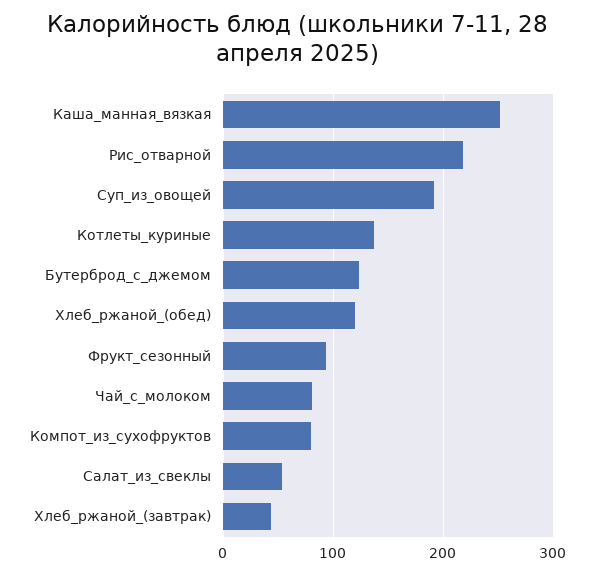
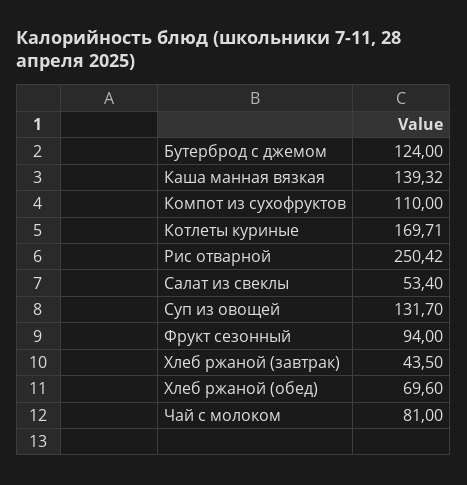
Каша_манная_вязкая: 250 -> 139.32
Рис_отварной: 220 -> 250.42
Суп_из_овощей: 190 -> 131.7
Котлеты_куриные: 140 -> 169.71
Хлеб_ржаной_(обед): 120 -> 69.6
Компот_из_сухофруктов: 80 -> 110

